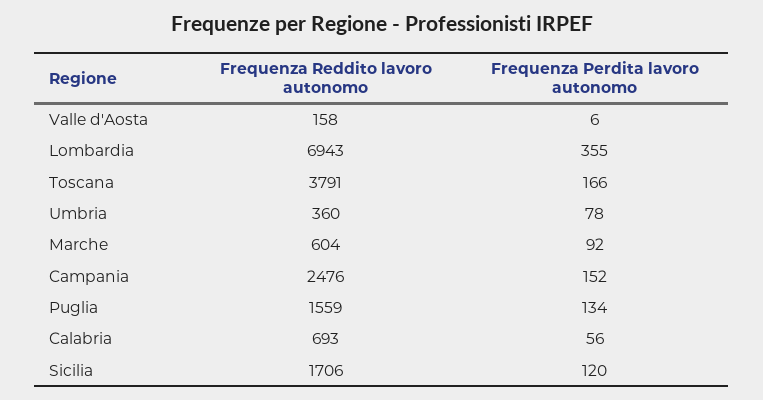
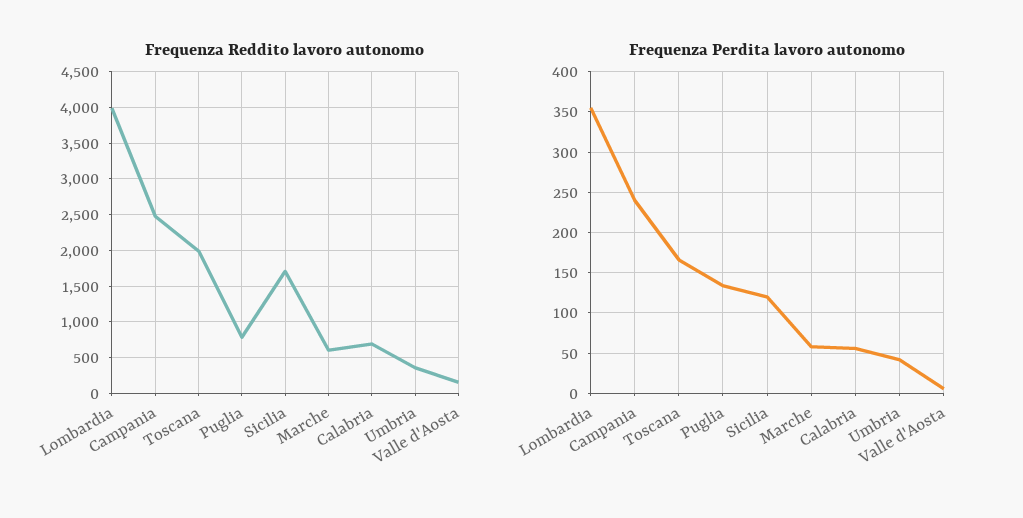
Frequenza Reddito lavoro autonomo, Lombardia: 6943 -> 4000
Frequenza Reddito lavoro autonomo, Toscana: 3791 -> 2000
Frequenza Perdita lavoro autonomo, Umbria: 78 -> 40
Frequenza Perdita lavoro autonomo, Marche: 92 -> 60
Frequenza Perdita lavoro autonomo, Campania: 152 -> 240
Frequenza Reddito lavoro autonomo, Puglia: 1559 -> 800

